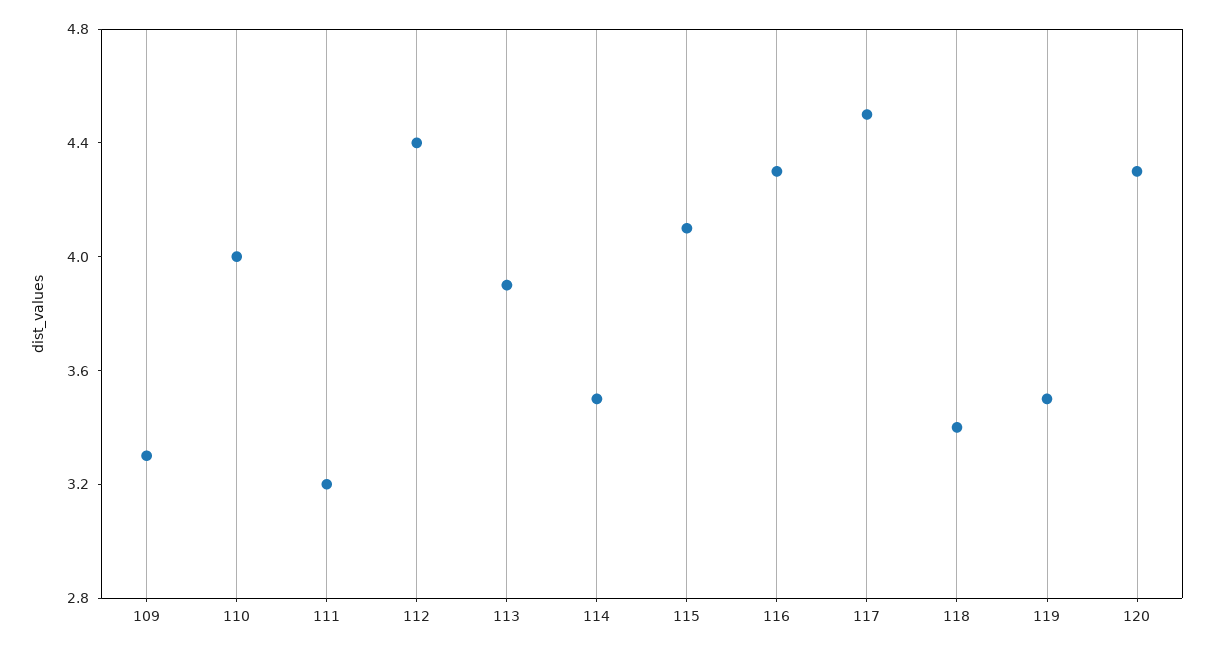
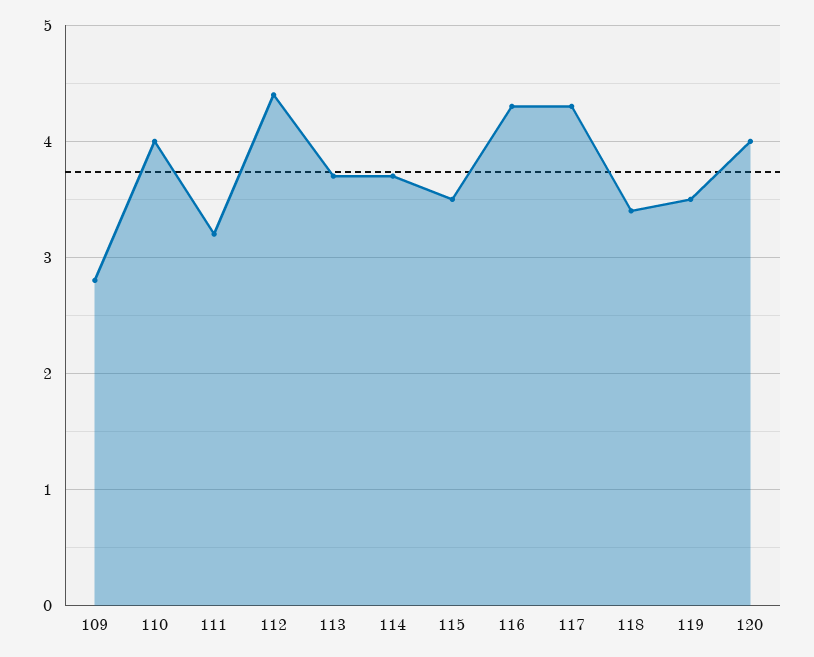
109: 3.3 -> 2.8
113: 3.9 -> 3.7
114: 3.5 -> 3.7
115: 4.1 -> 3.5
117: 4.5 -> 4.3
120: 4.3 -> 4

